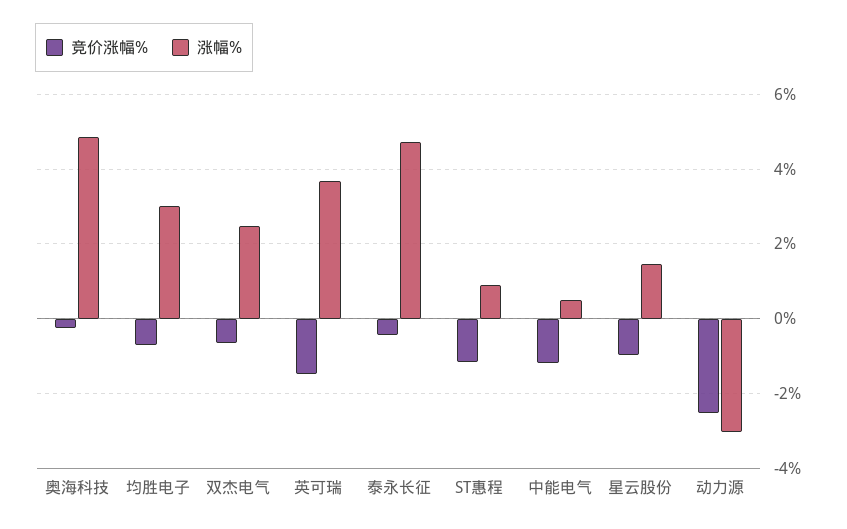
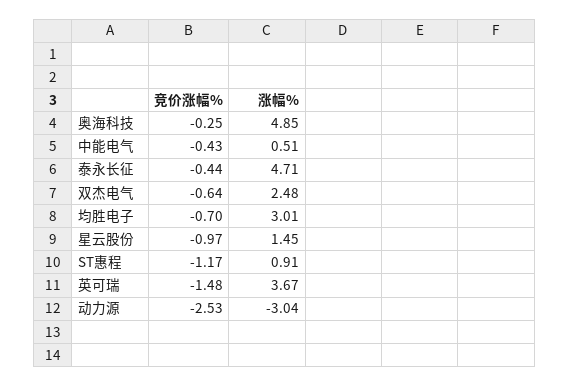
竞价涨幅%, 中能电气: -1.2 -> -0.43

